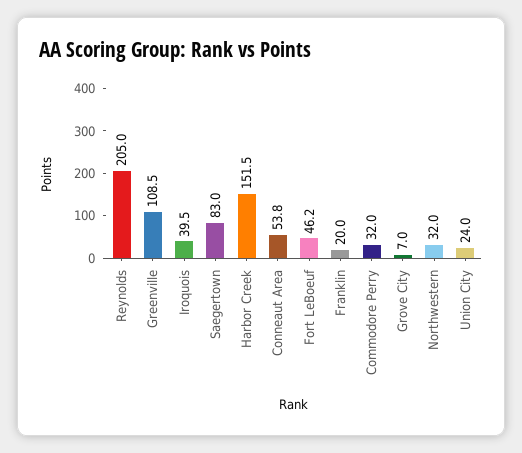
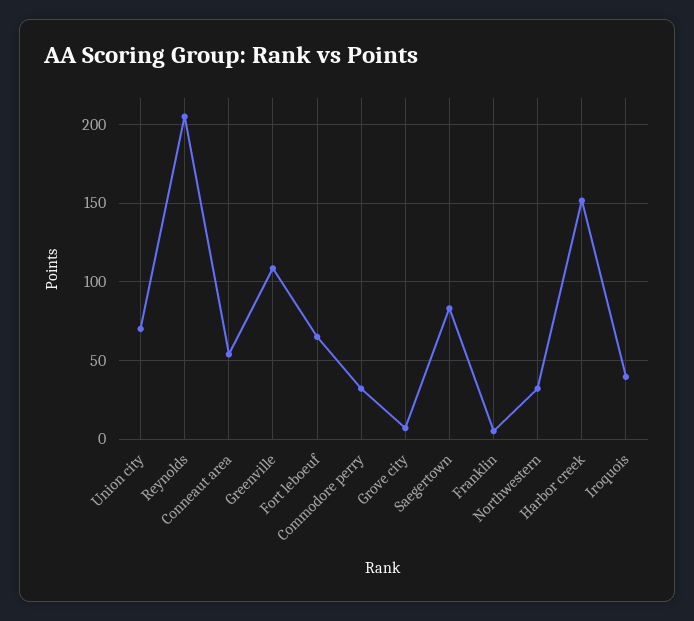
Fort LeBoeuf: 46.2 -> 65
Franklin: 20 -> 5
Union City: 24 -> 70

